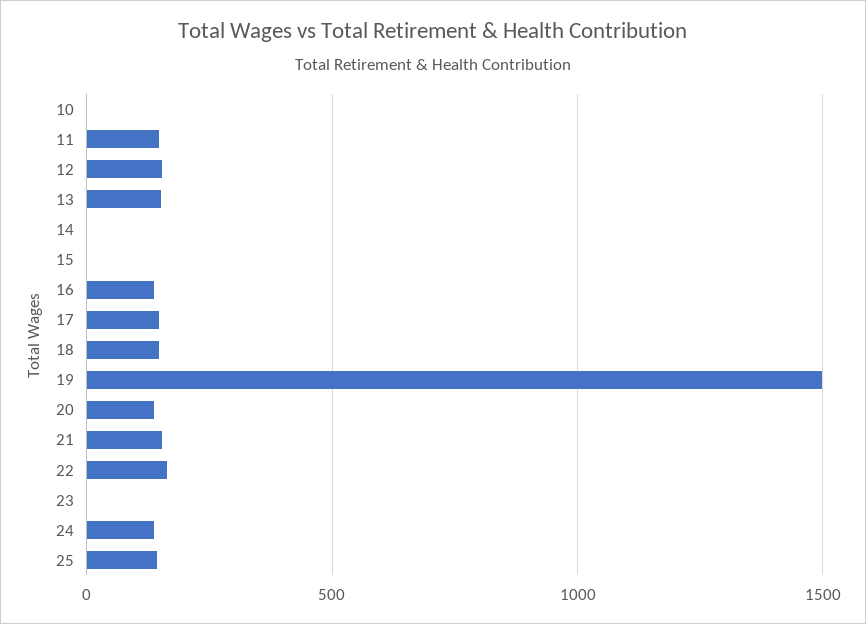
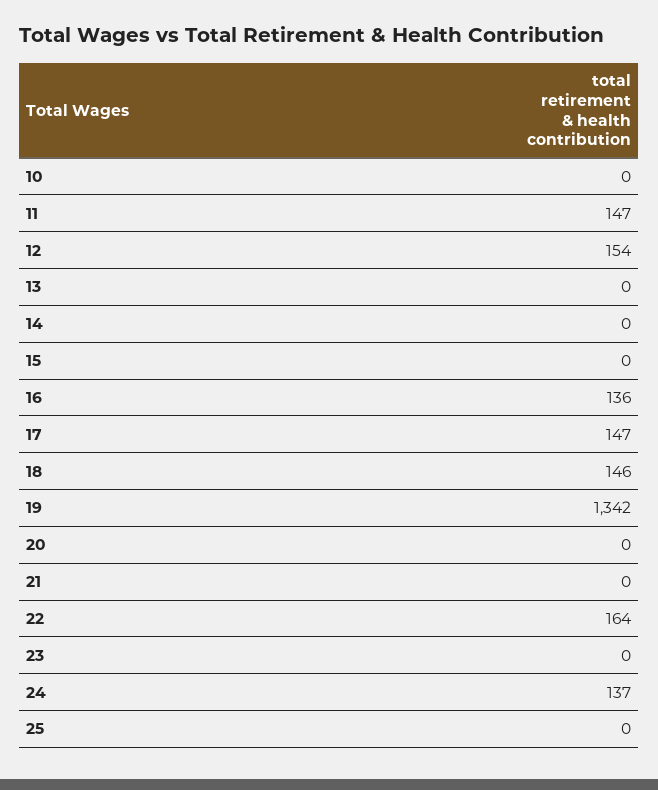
13: 150 -> 0
19: 1500 -> 1342
20: 150 -> 0
21: 150 -> 0
25: 150 -> 0

